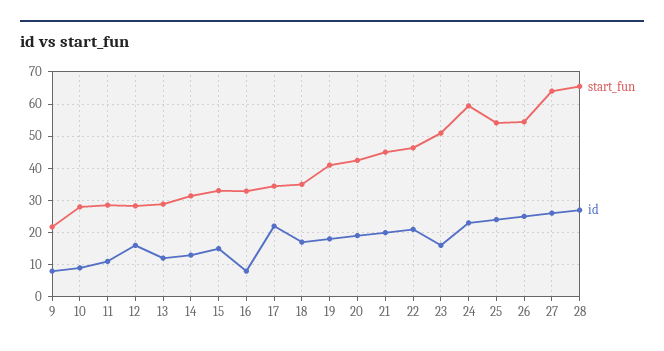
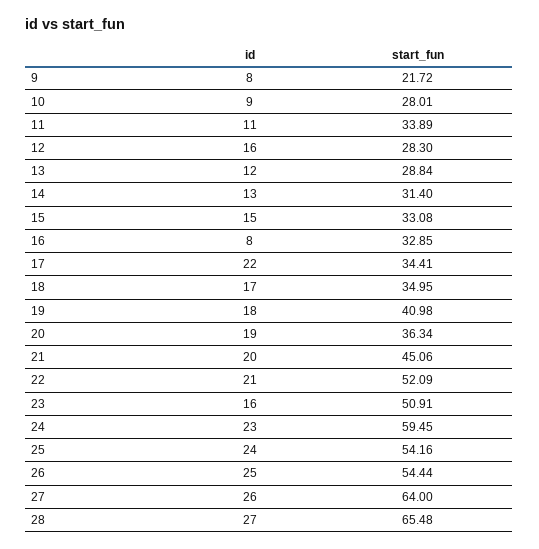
start_fun, 11: 28 -> 33.89
start_fun, 20: 42 -> 36.34
start_fun, 22: 46 -> 52.09

